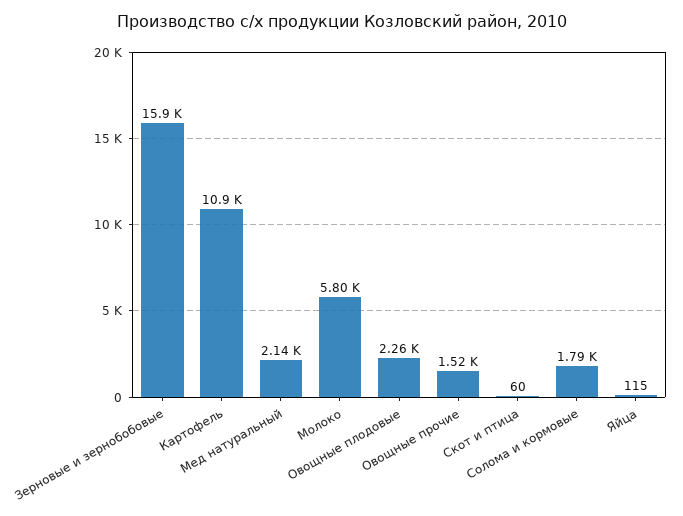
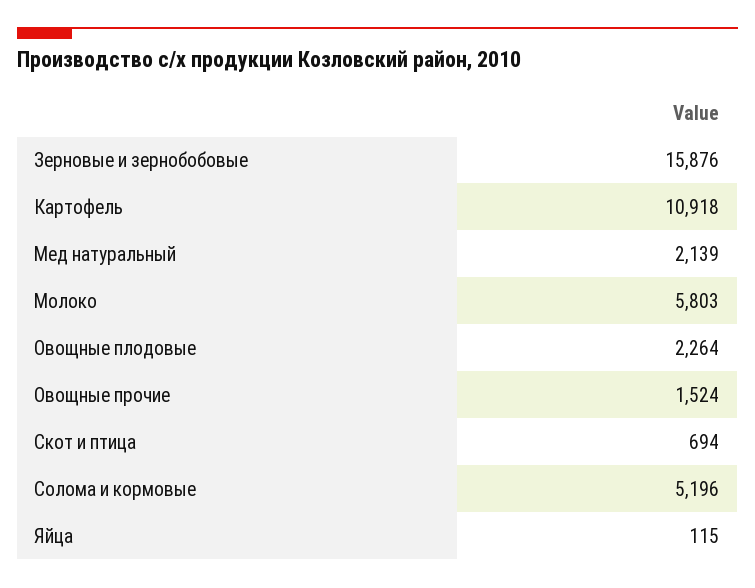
Скот и птица: 60 -> 694
Солома и кормовые: 1790 -> 5196

